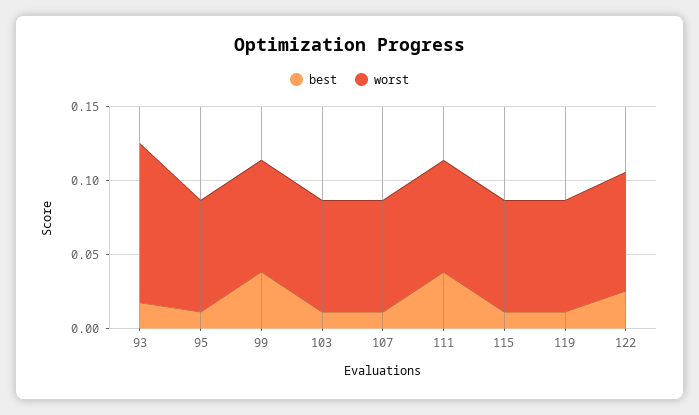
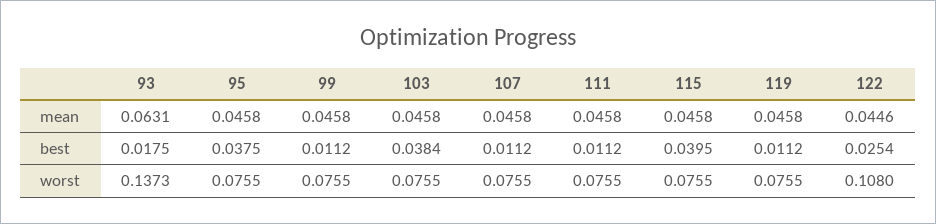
worst, 93: 0.11 -> 0.1373
best, 95: 0.01 -> 0.0375
best, 99: 0.04 -> 0.0112
best, 103: 0.01 -> 0.0384
best, 111: 0.04 -> 0.0112
best, 115: 0.01 -> 0.0395
worst, 122: 0.08 -> 0.108
mean, 93: none -> 0.0631
mean, 95: none -> 0.0458
mean, 99: none -> 0.0458
mean, 103: none -> 0.0458
mean, 107: none -> 0.0458
mean, 111: none -> 0.0458
mean, 115: none -> 0.0458
mean, 119: none -> 0.0458
mean, 122: none -> 0.0446

